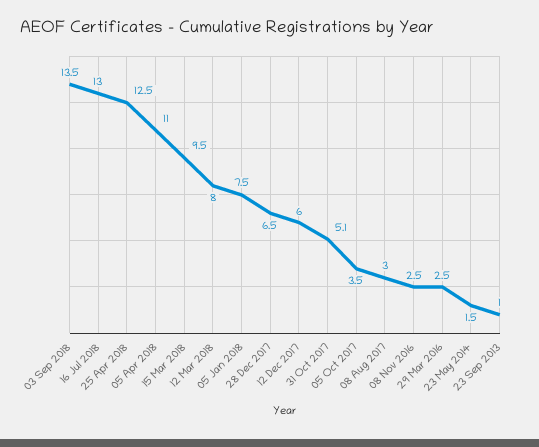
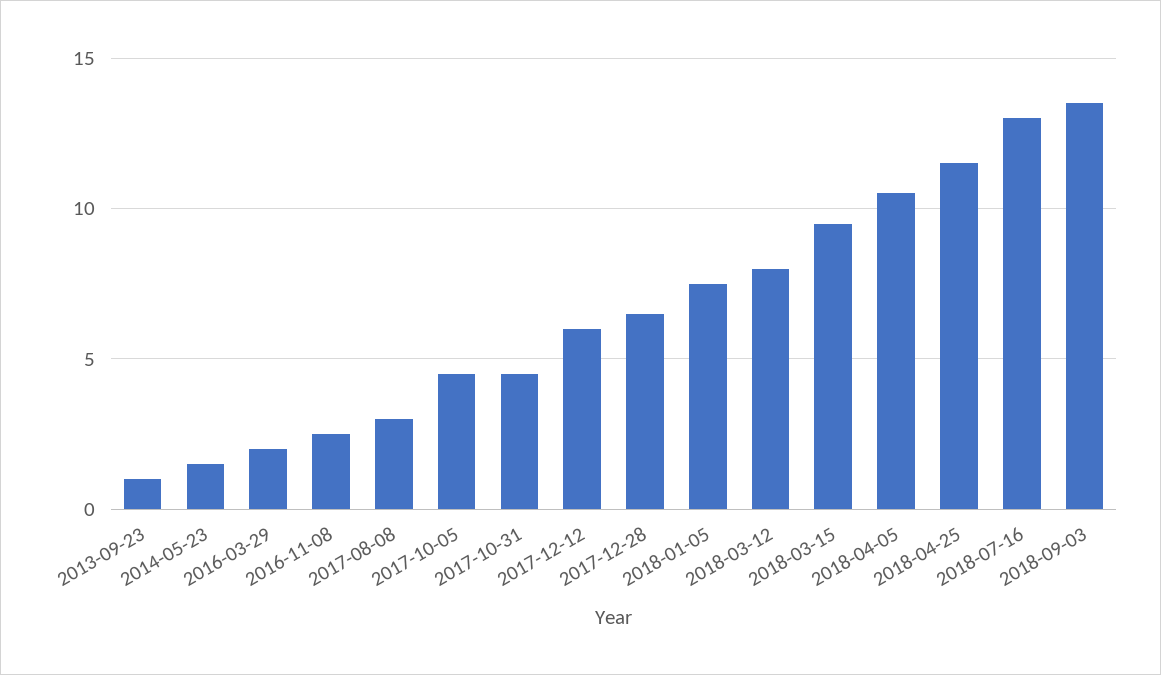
25 Apr 2018: 12.5 -> 11.5
05 Apr 2018: 11 -> 10.5
31 Oct 2017: 5.1 -> 4.5
05 Oct 2017: 3.5 -> 4.5
29 Mar 2016: 2.5 -> 2

